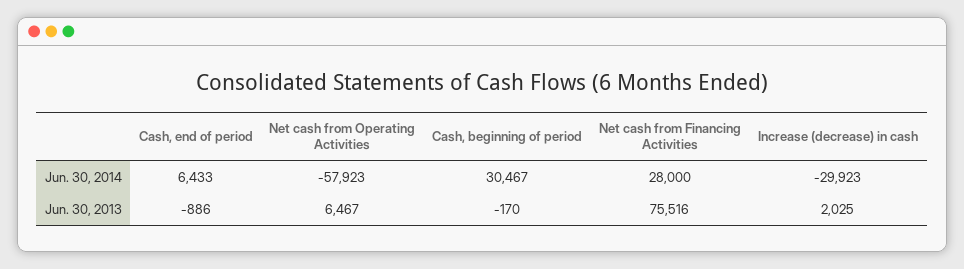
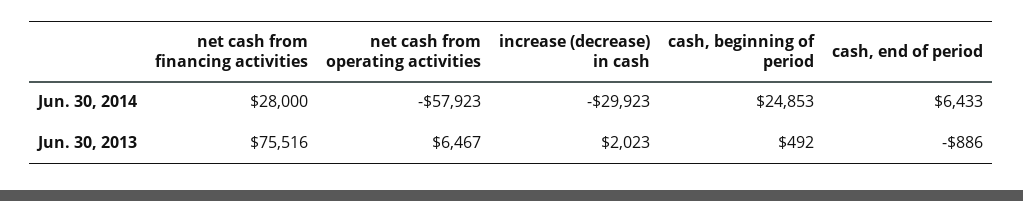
Cash, beginning of period, Jun. 30, 2014: 30467 -> 24853
Cash, beginning of period, Jun. 30, 2013: -170 -> 492
Increase (decrease) in cash, Jun. 30, 2013: 2025 -> 2023

